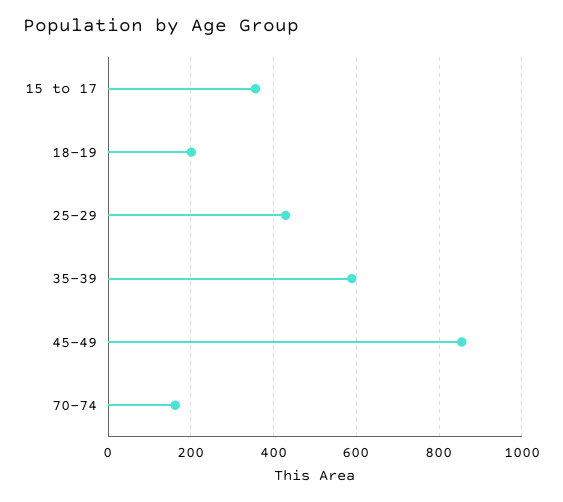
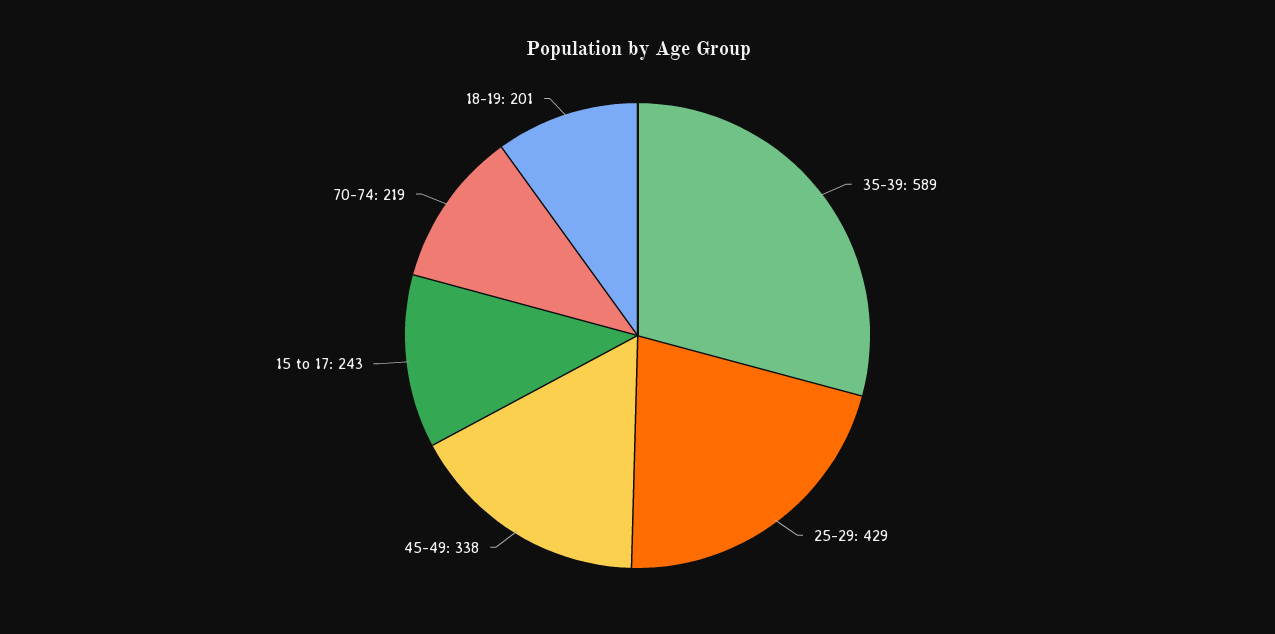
15 to 17: 360 -> 243
45-49: 860 -> 338
70-74: 160 -> 219

